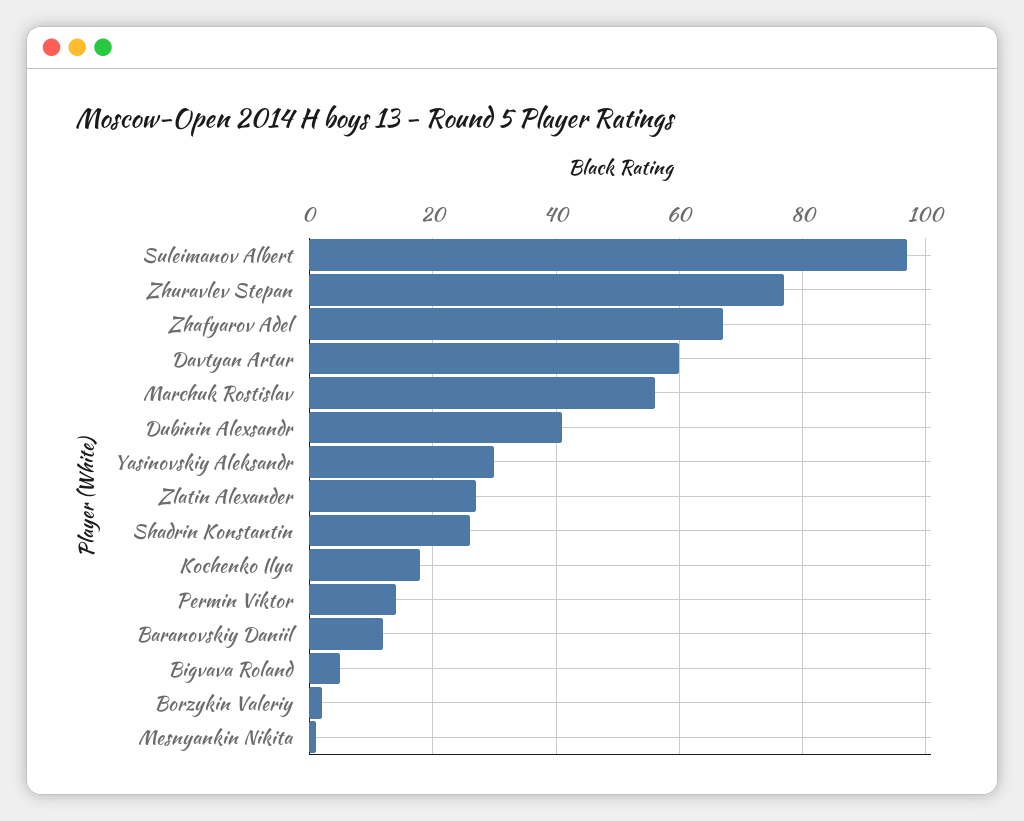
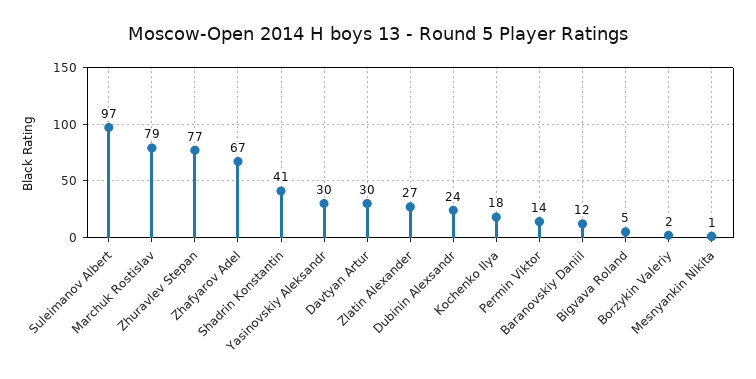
Davtyan Artur: 60 -> 30
Marchuk Rostislav: 55 -> 79
Dubinin Alexsandr: 40 -> 24
Shadrin Konstantin: 25 -> 41

